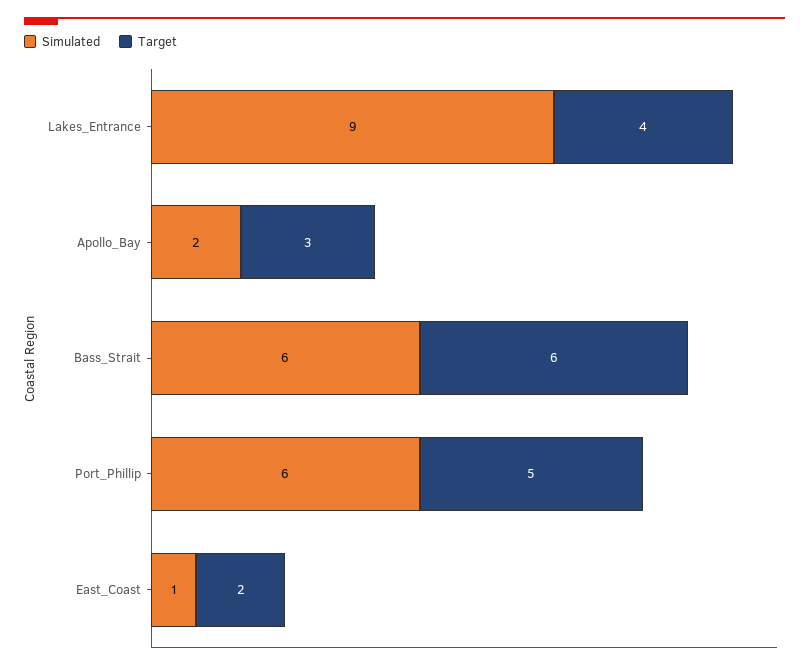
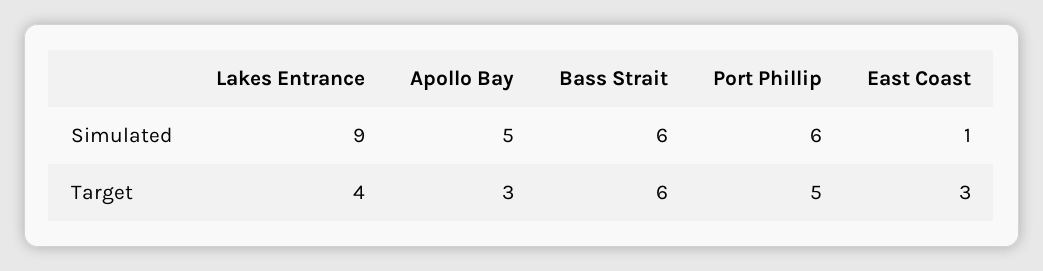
Simulated, Apollo_Bay: 2 -> 5
Target, East_Coast: 2 -> 3

